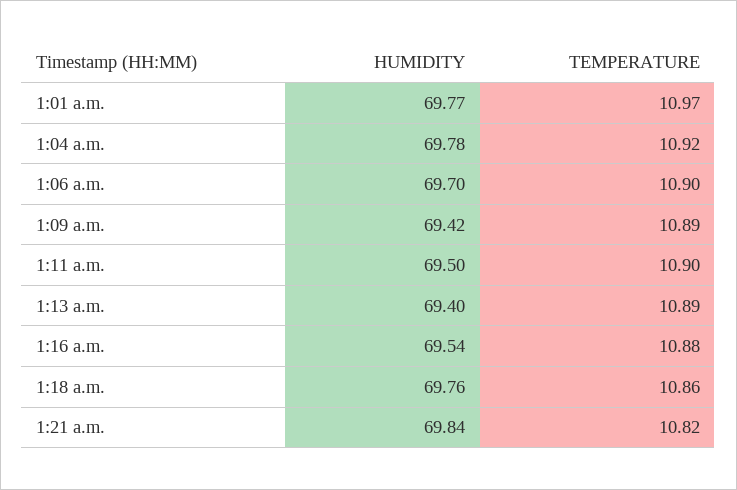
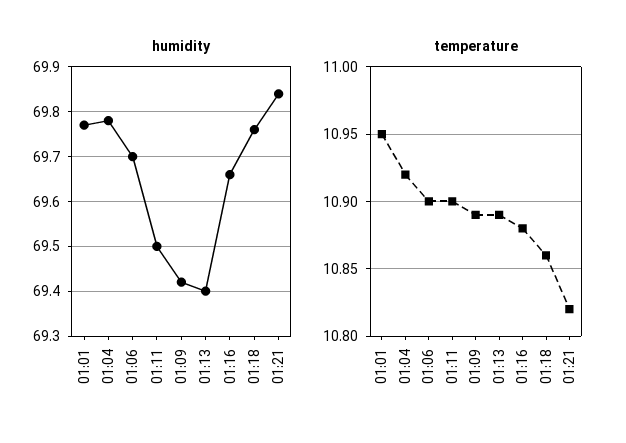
TEMPERATURE, 1:01 a.m.: 10.97 -> 10.95
HUMIDITY, 1:16 a.m.: 69.54 -> 69.65

